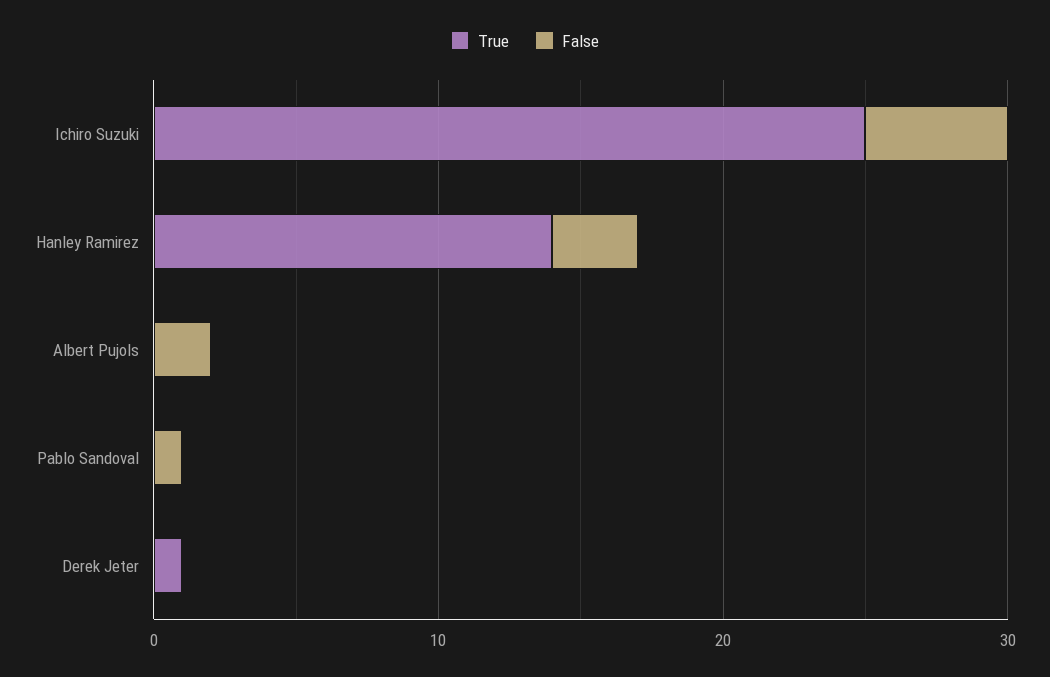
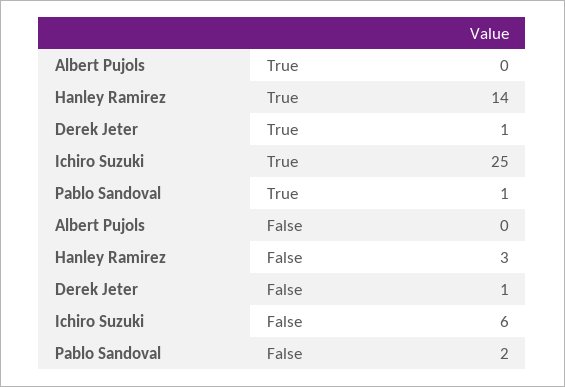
False, Ichiro Suzuki: 5 -> 6
False, Albert Pujols: 2 -> 0
True, Pablo Sandoval: 0 -> 1
False, Pablo Sandoval: 1 -> 2
False, Derek Jeter: 0 -> 1

